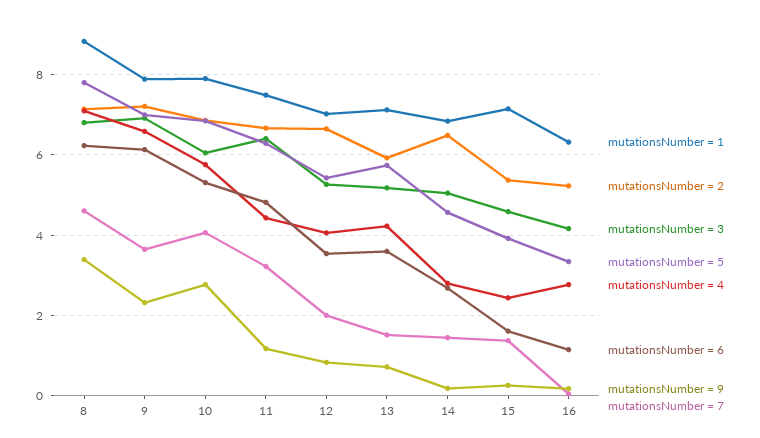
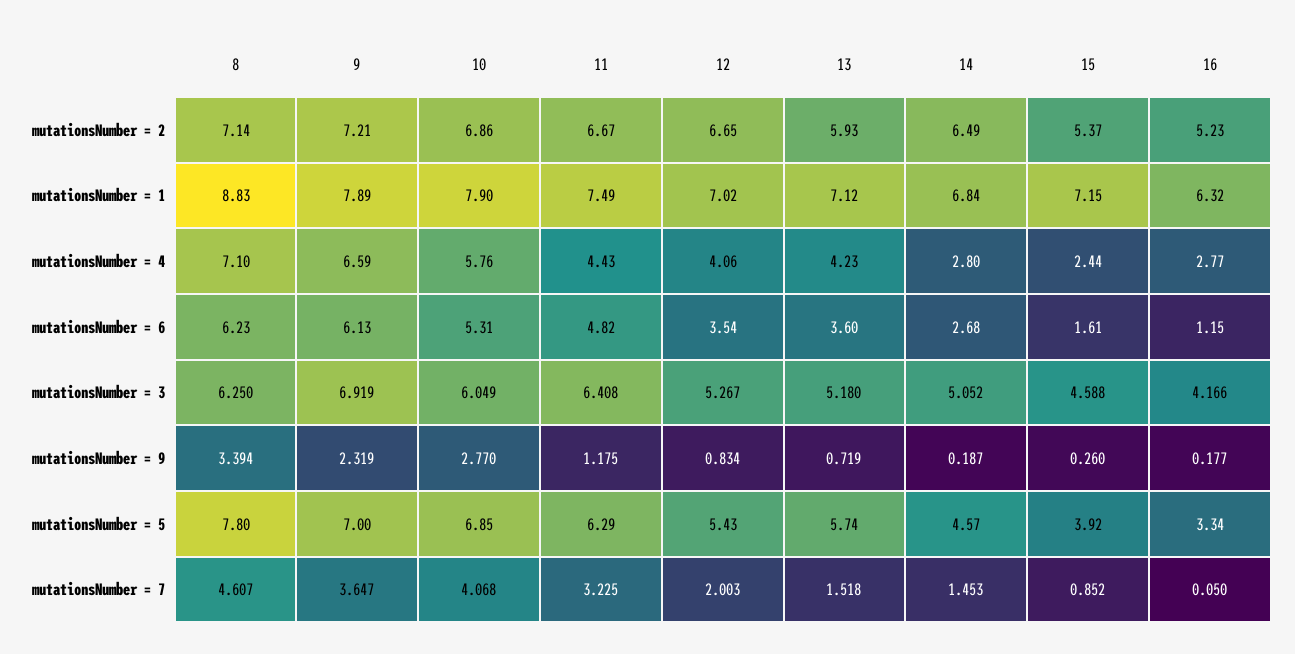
mutationsNumber = 3, 8: 6.8 -> 6.25
mutationsNumber = 7, 15: 1.4 -> 0.852

